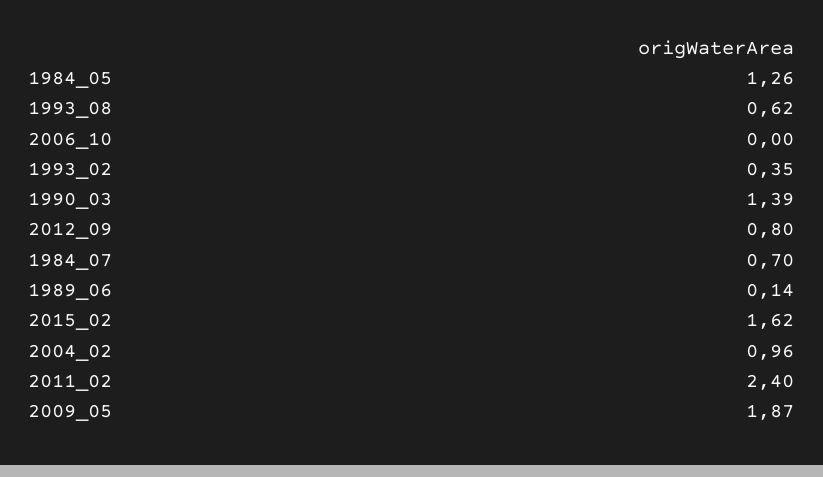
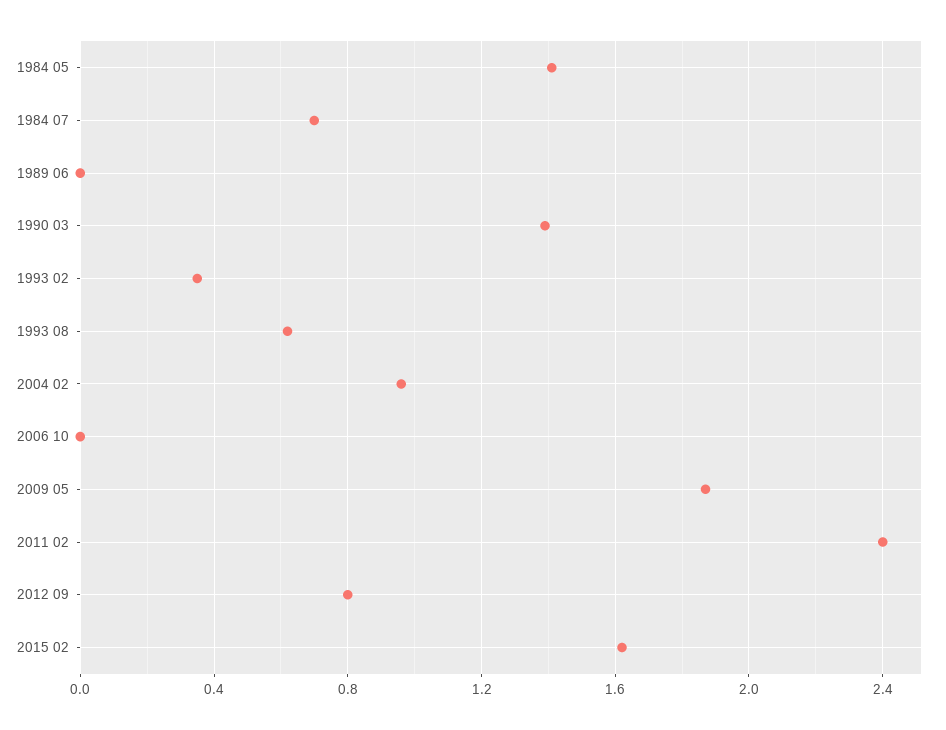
1984_05: 1.26 -> 1.4
1989_06: 0.14 -> 0

